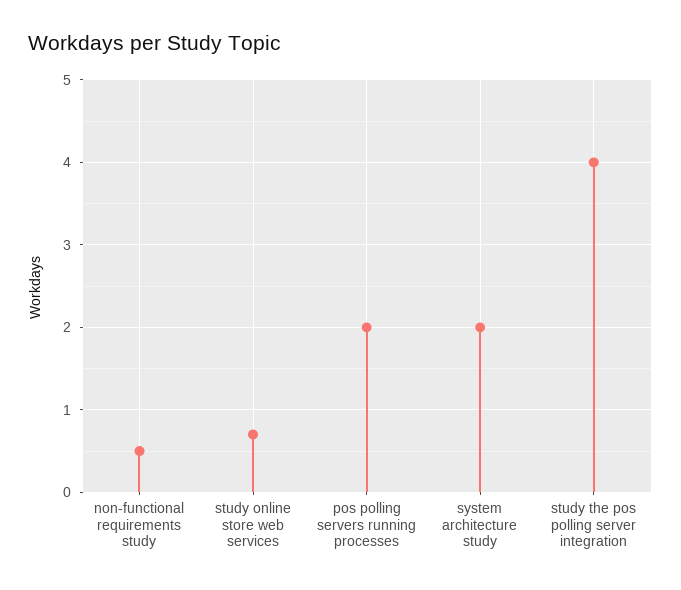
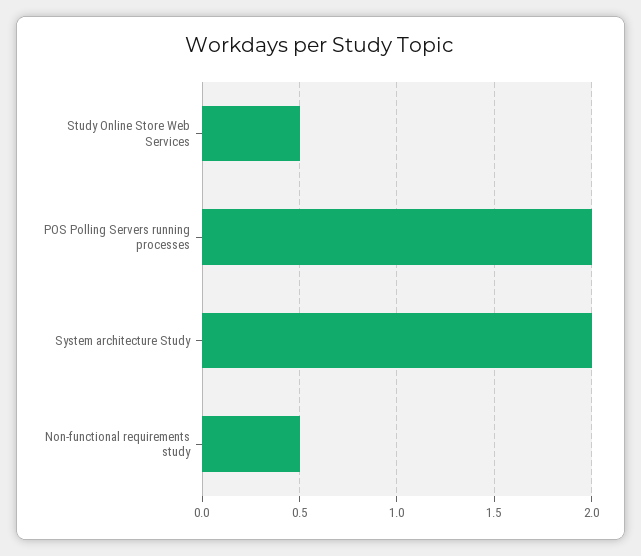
study online store web services: 0.7 -> 0.5
study the pos polling server integration: 4 -> none

